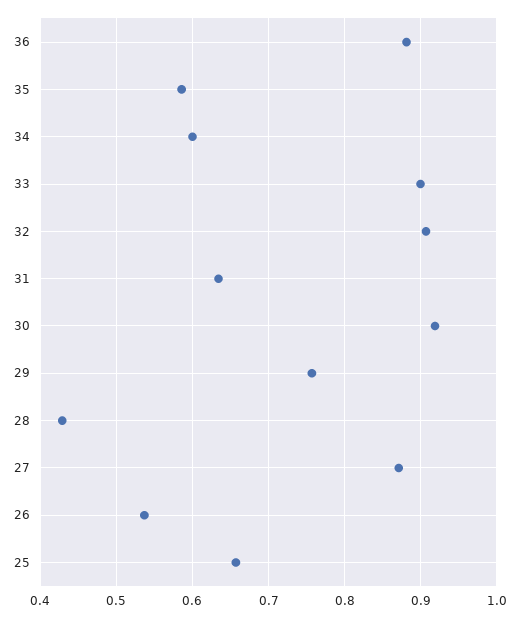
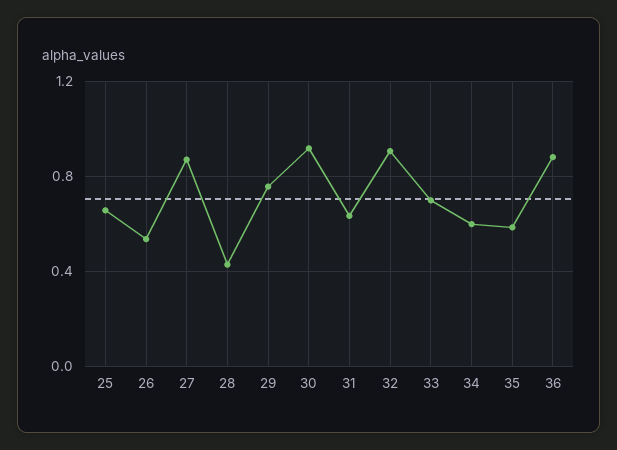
33: 0.9 -> 0.7

